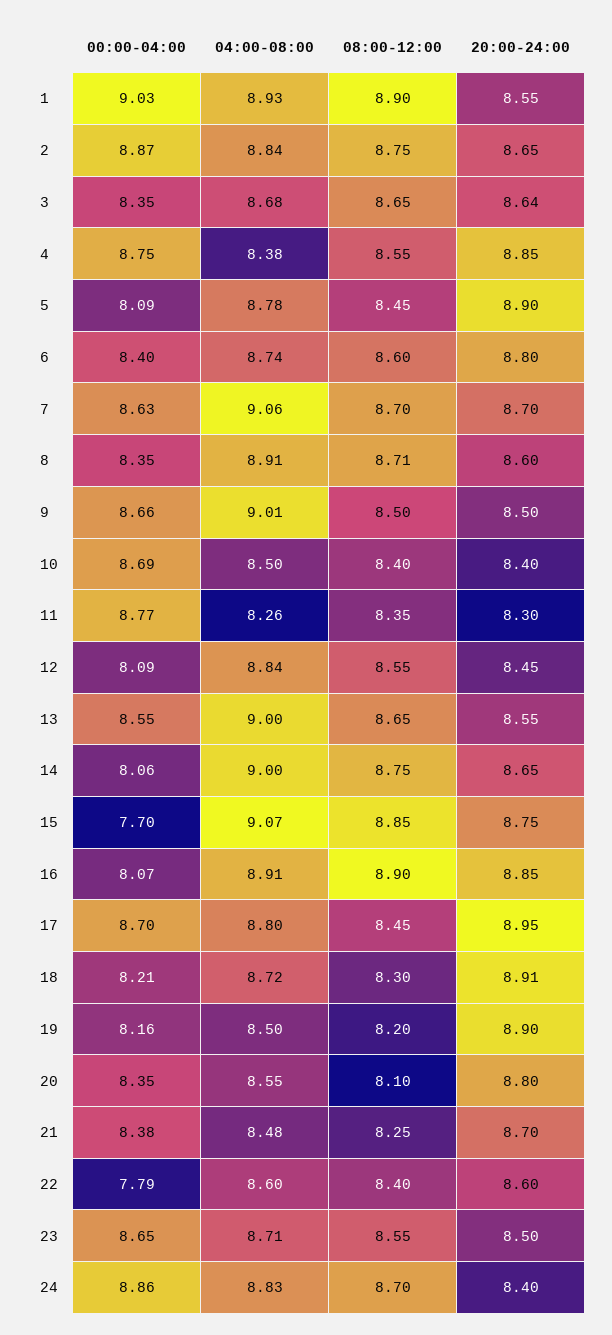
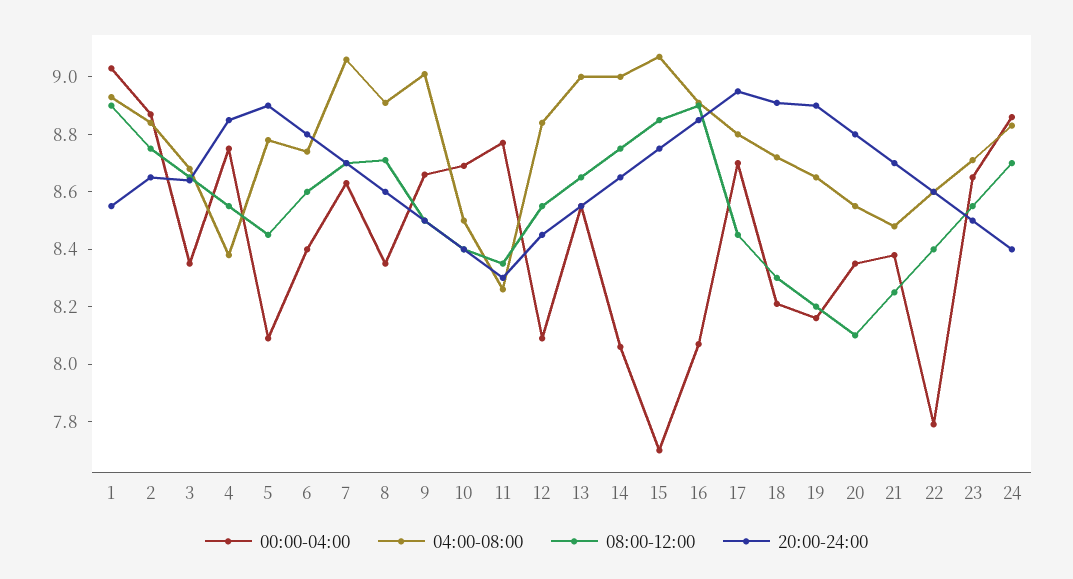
04:00-08:00, 19: 8.5 -> 8.65

